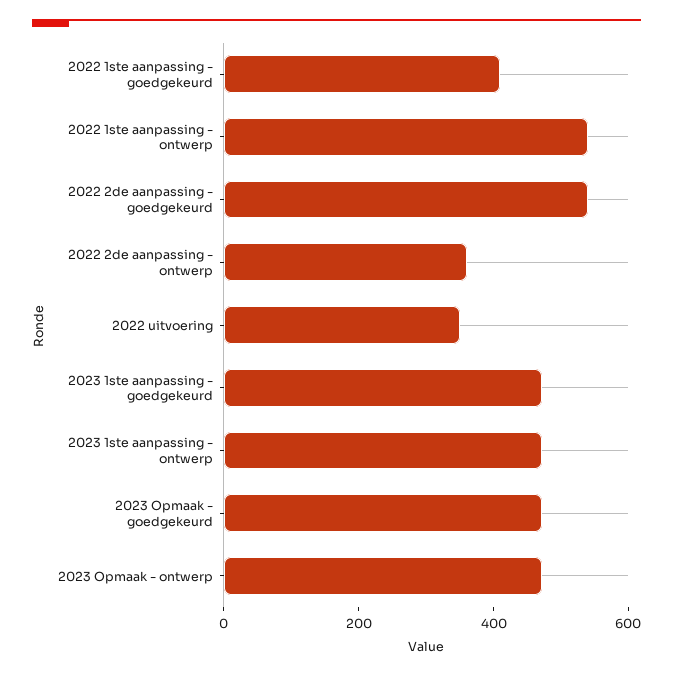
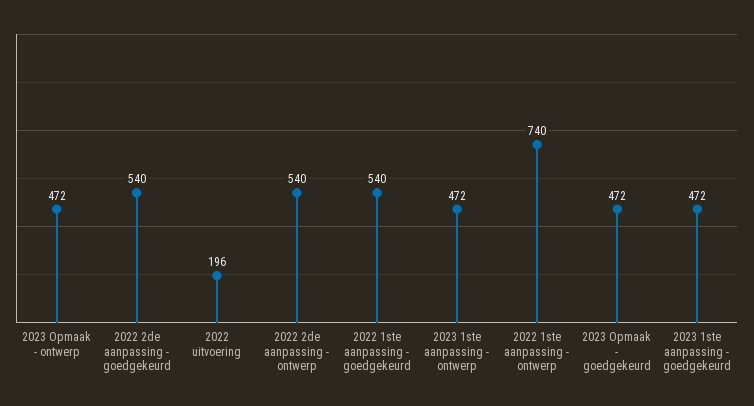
2022 1ste aanpassing - goedgekeurd: 400 -> 540
2022 1ste aanpassing - ontwerp: 550 -> 740
2022 2de aanpassing - ontwerp: 350 -> 540
2022 uitvoering: 350 -> 196

